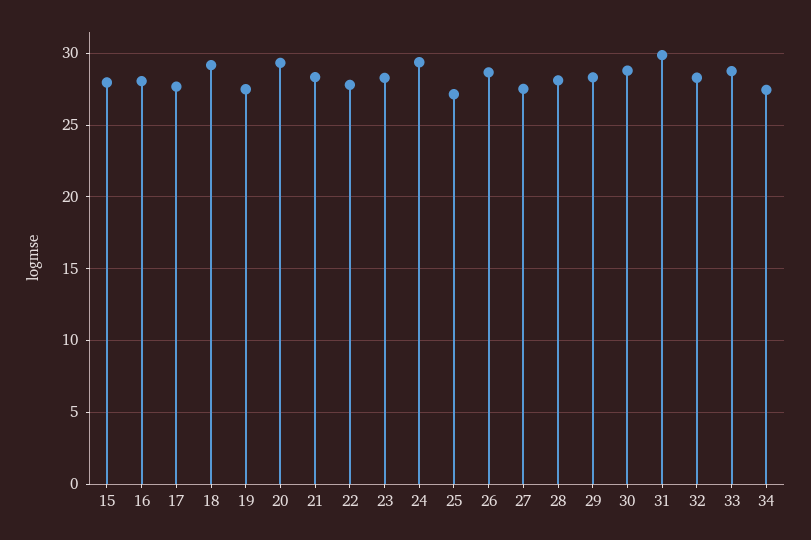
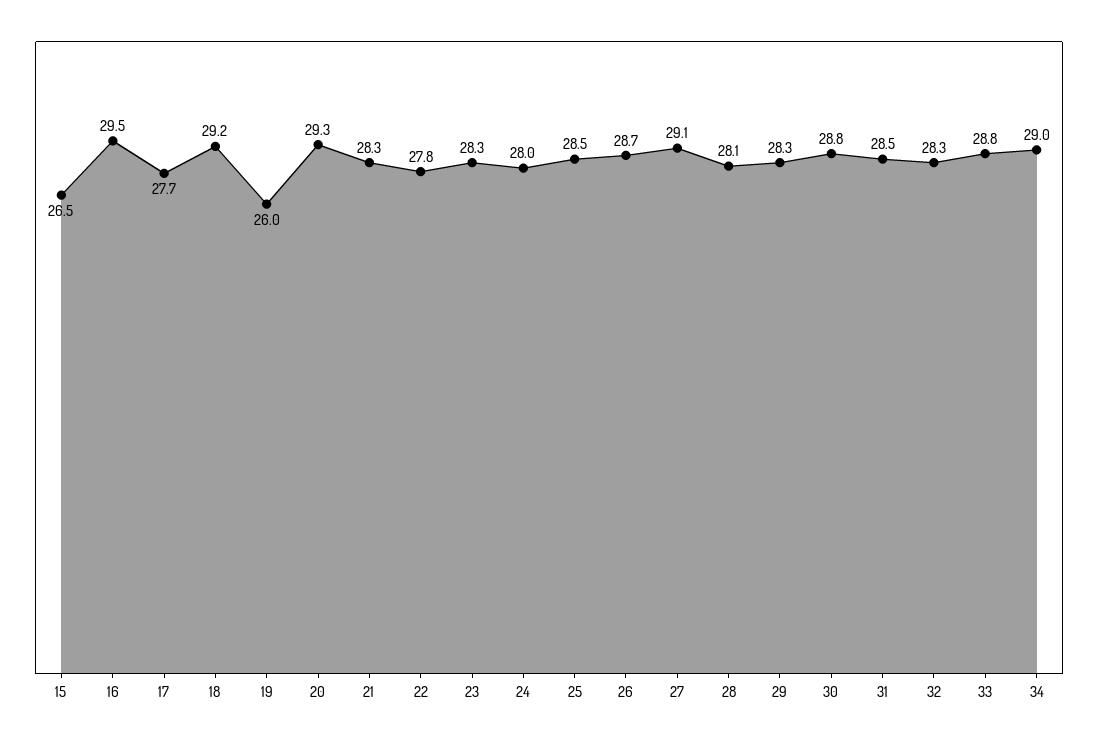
15: 28 -> 26.5
16: 28 -> 29.5
19: 27.5 -> 26
24: 29.5 -> 28
25: 27 -> 28.5
27: 27.5 -> 29.1
31: 30 -> 28.5
34: 27.5 -> 29

